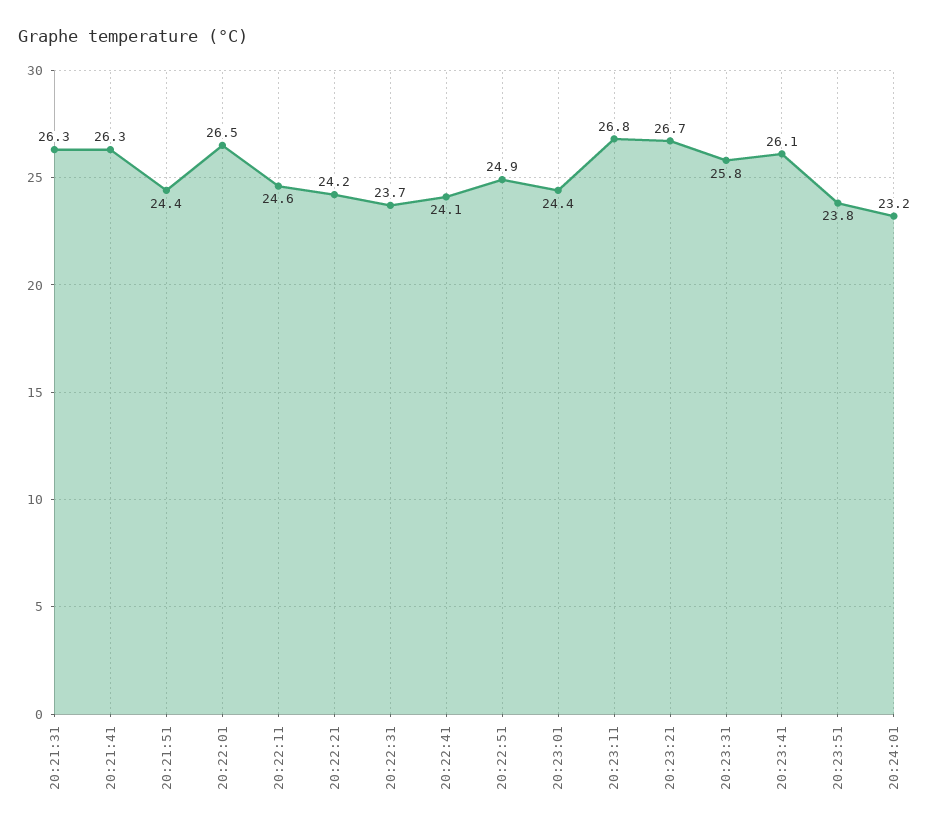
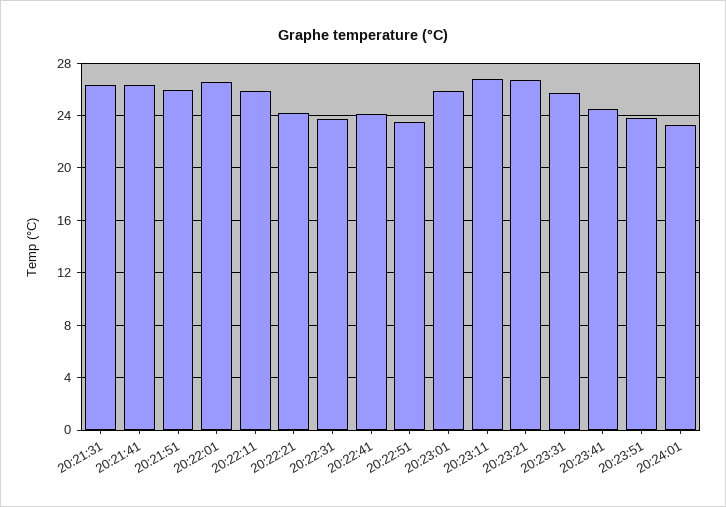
20:21:51: 24.4 -> 26
20:22:11: 24.6 -> 26
20:22:51: 24.9 -> 23.5
20:23:01: 24.4 -> 26
20:23:41: 26.1 -> 24.5

